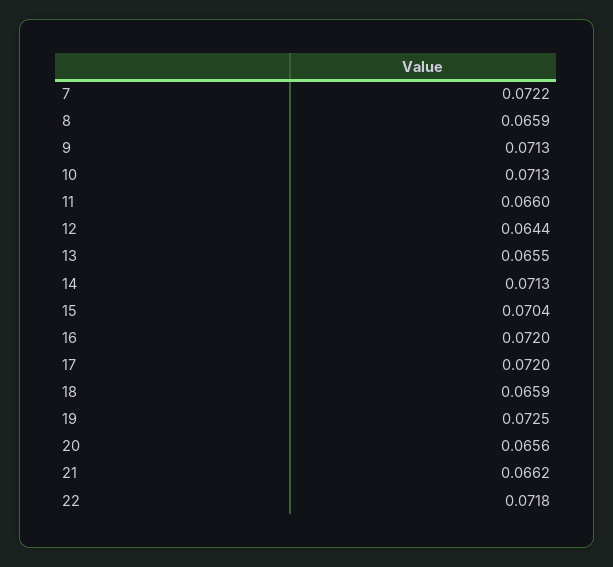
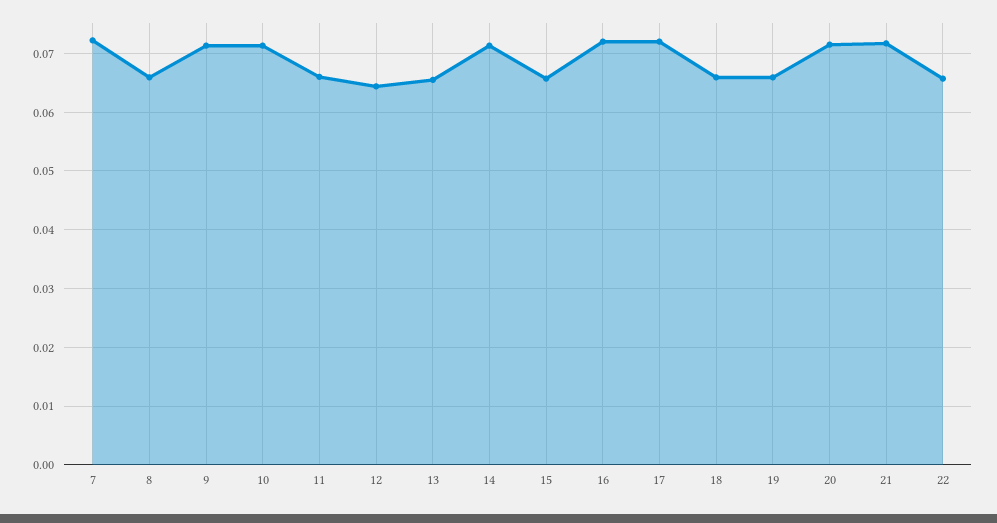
15: 0.0704 -> 0.066
19: 0.0725 -> 0.066
20: 0.0656 -> 0.072
21: 0.0662 -> 0.072
22: 0.0718 -> 0.066

